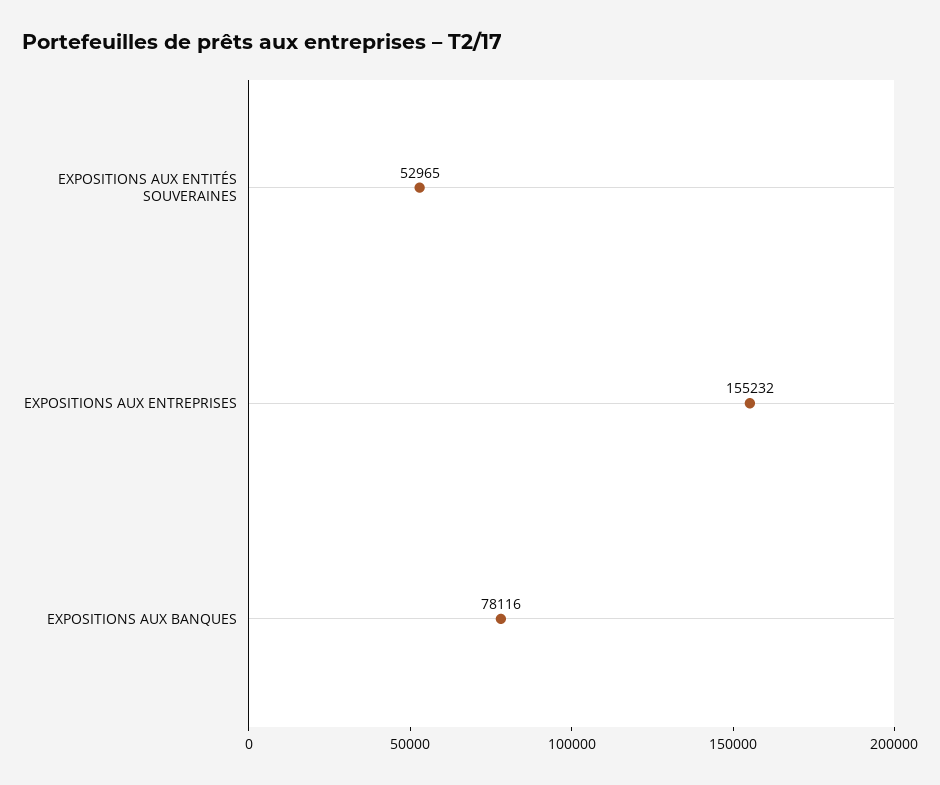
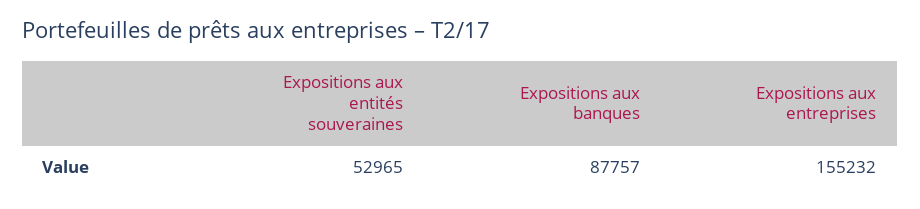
EXPOSITIONS AUX BANQUES: 78116 -> 87757

